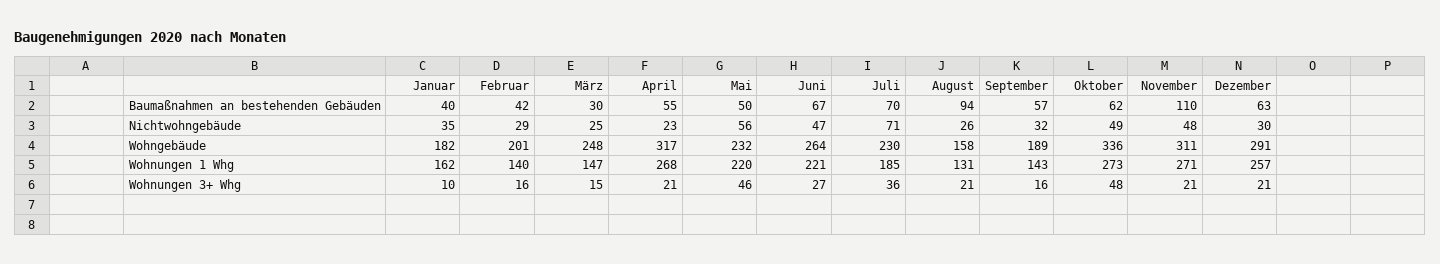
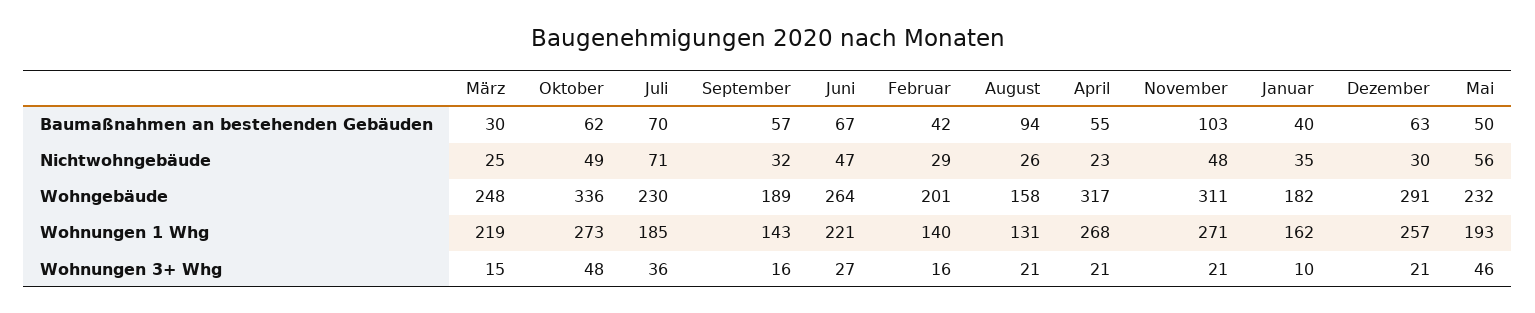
November, Baumaßnahmen an bestehenden Gebäuden: 110 -> 103
März, Wohnungen 1 Whg: 147 -> 219
Mai, Wohnungen 1 Whg: 220 -> 193

